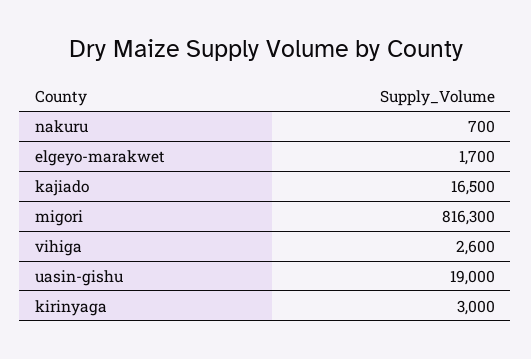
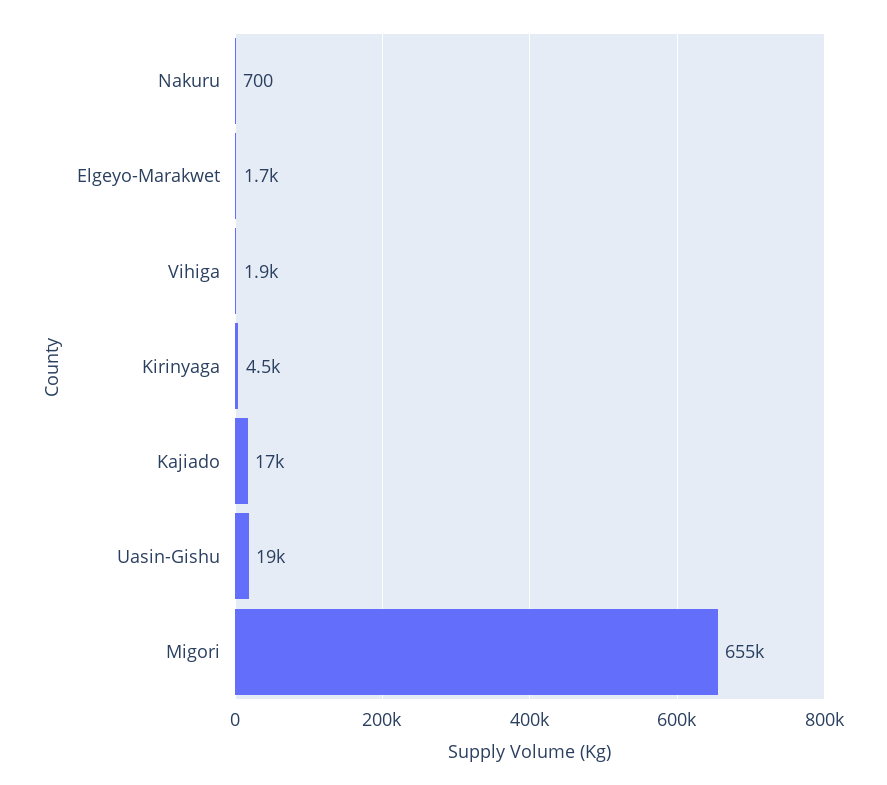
migori: 816300 -> 655000
vihiga: 2600 -> 1900
kirinyaga: 3000 -> 4500

